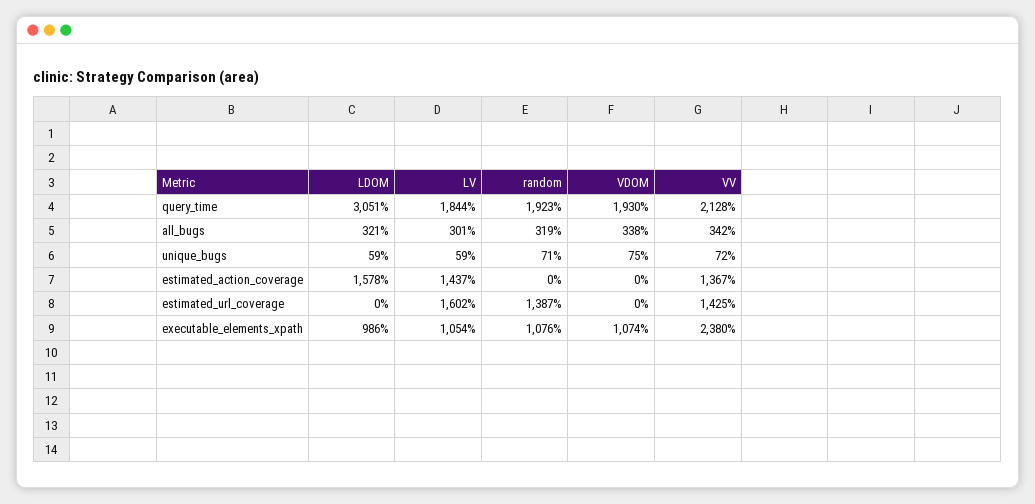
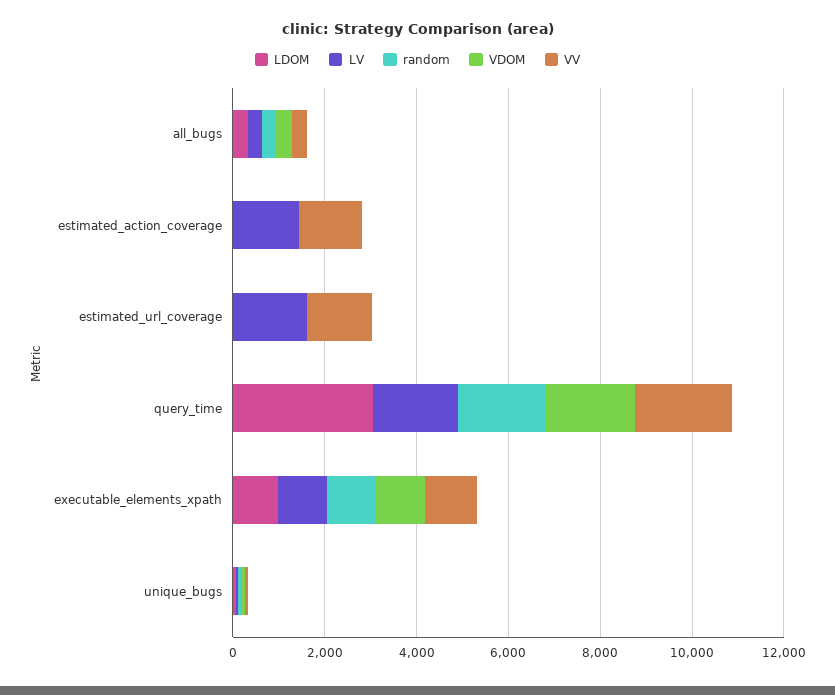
LDOM, estimated_action_coverage: 1578 -> 0
random, estimated_url_coverage: 1387 -> 0
VV, executable_elements_xpath: 2380 -> 1000

